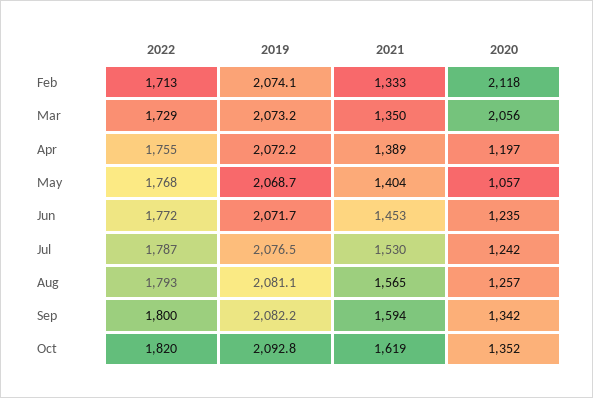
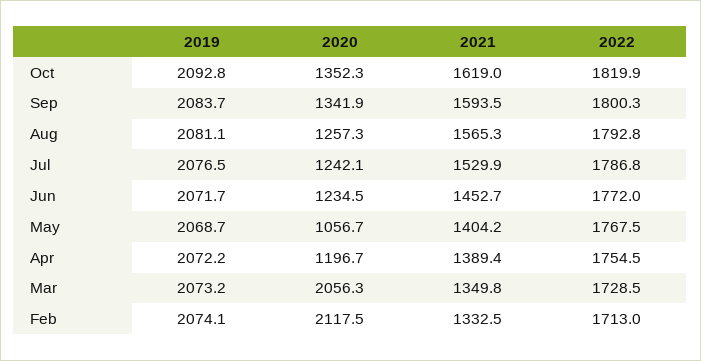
2019, Sep: 2082.2 -> 2083.7

